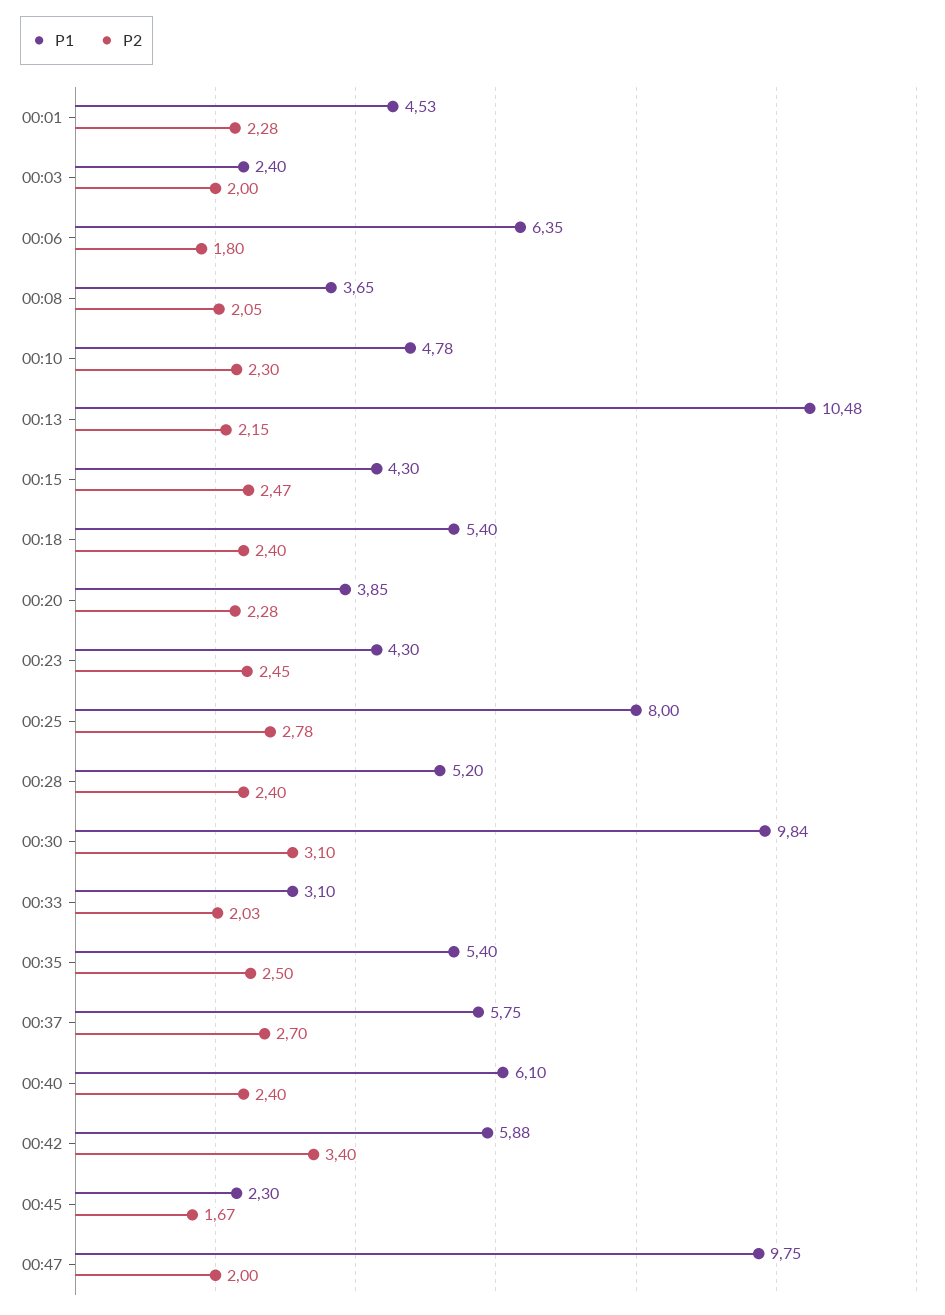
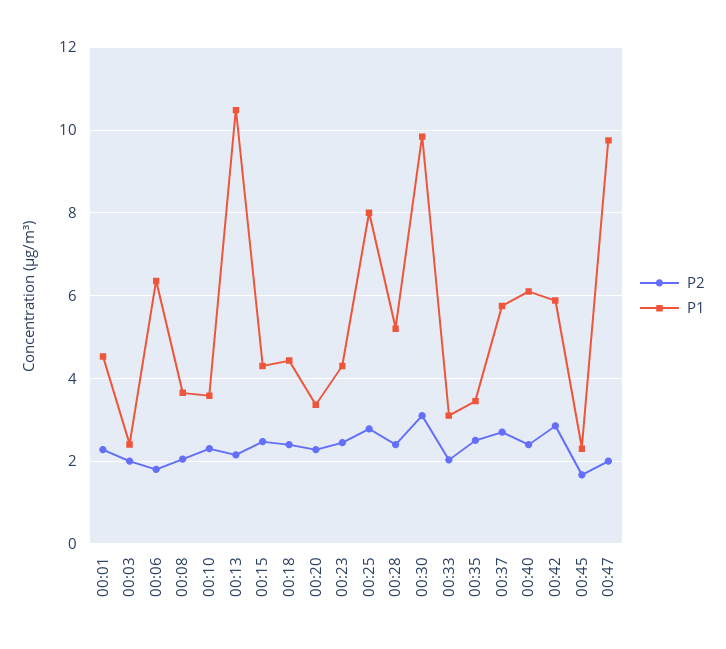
P1, 00:10: 4.78 -> 3.6
P1, 00:18: 5.4 -> 4.4
P1, 00:20: 3.85 -> 3.4
P1, 00:35: 5.4 -> 3.4
P2, 00:42: 3.4 -> 2.8

